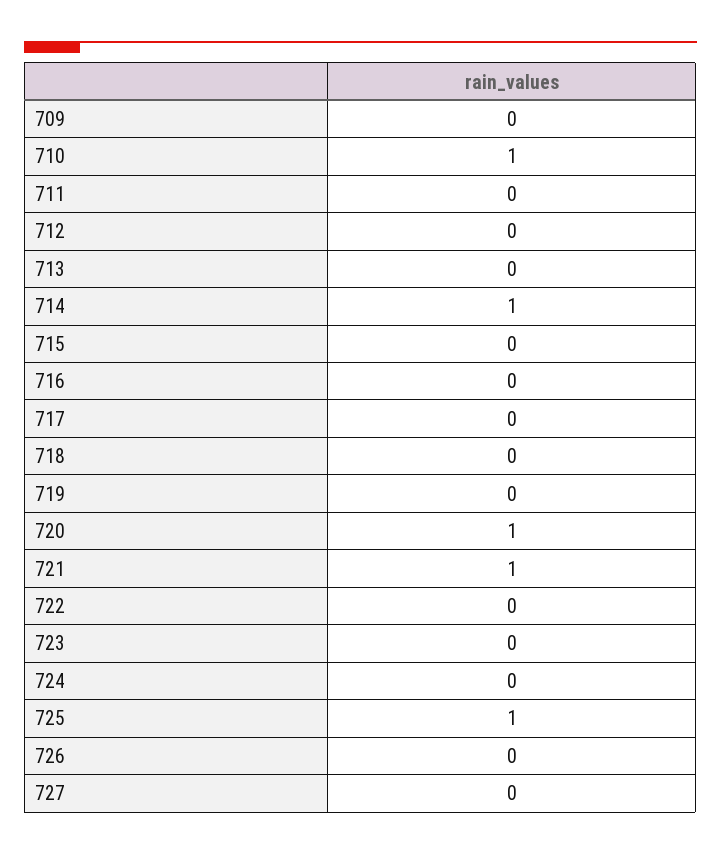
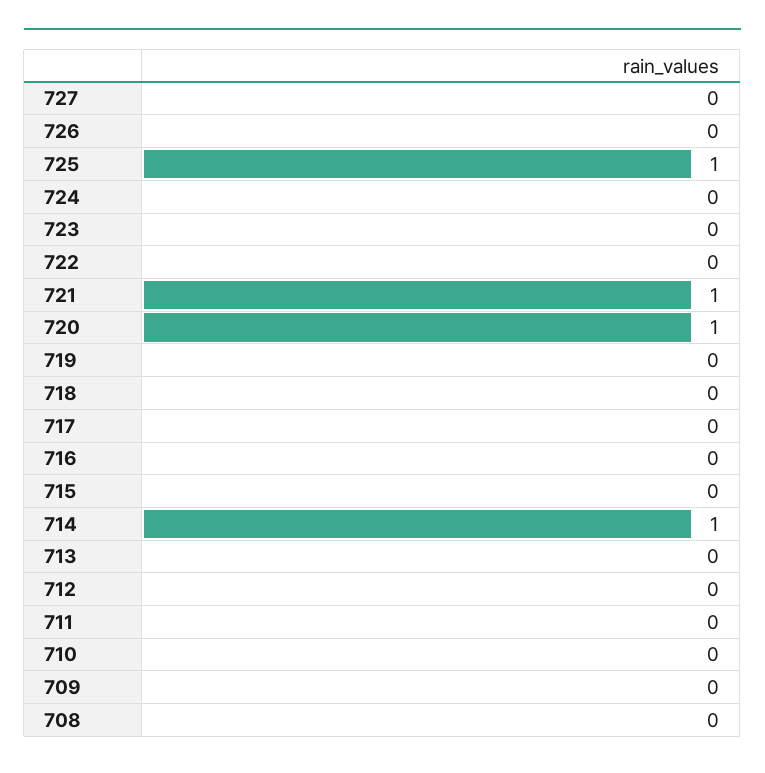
710: 1 -> 0
708: none -> 0

